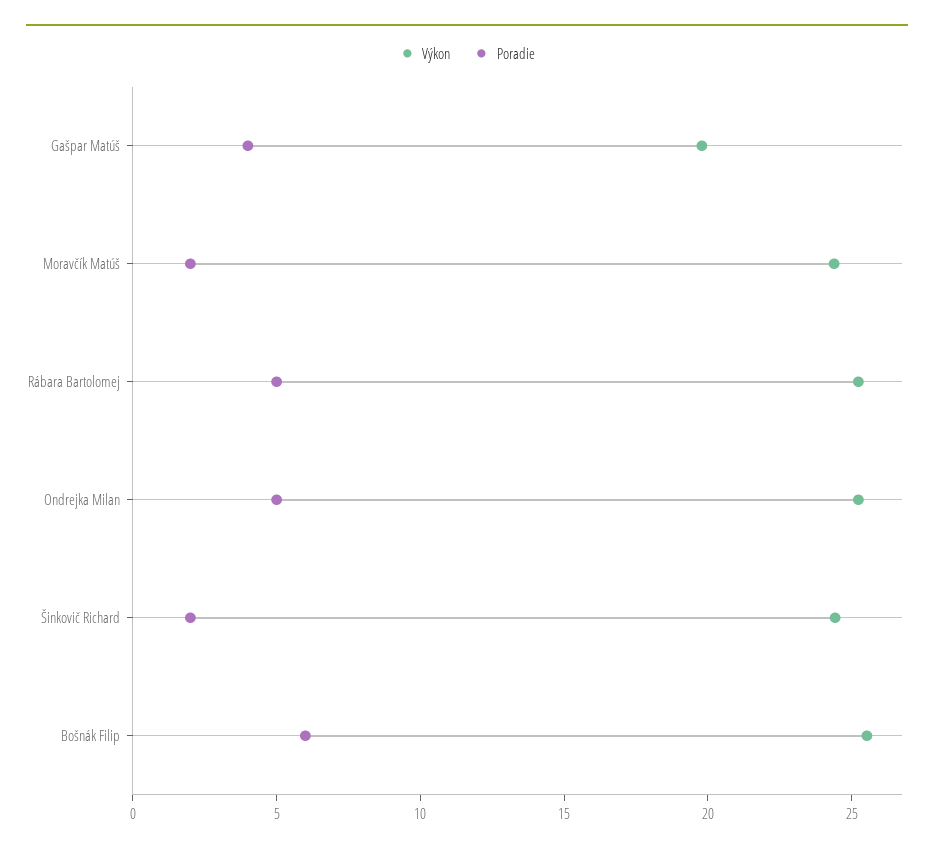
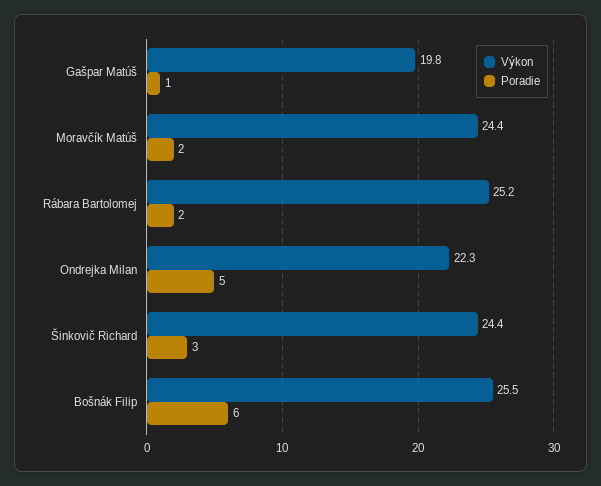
Poradie, Gašpar Matúš: 4 -> 1
Poradie, Rábara Bartolomej: 5 -> 2
Výkon, Ondrejka Milan: 25 -> 22.3
Poradie, Šinkovič Richard: 2 -> 3

